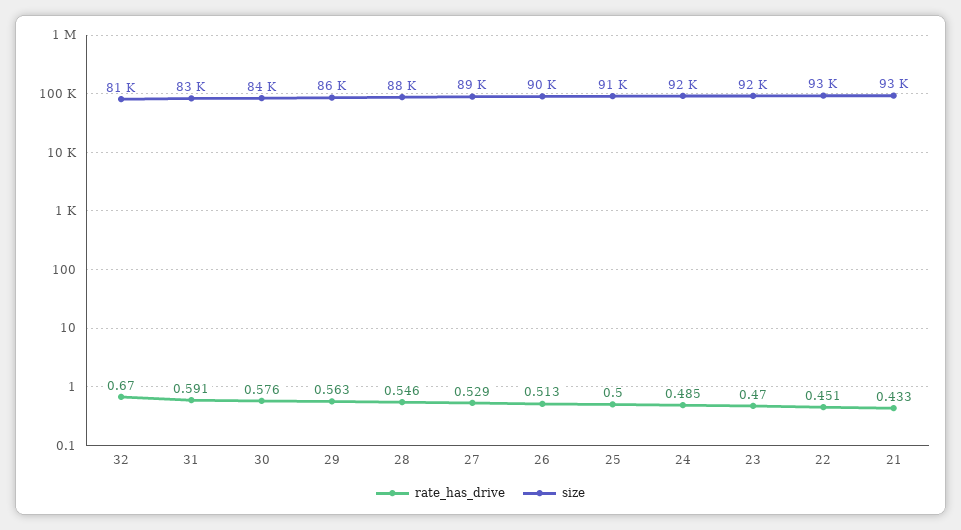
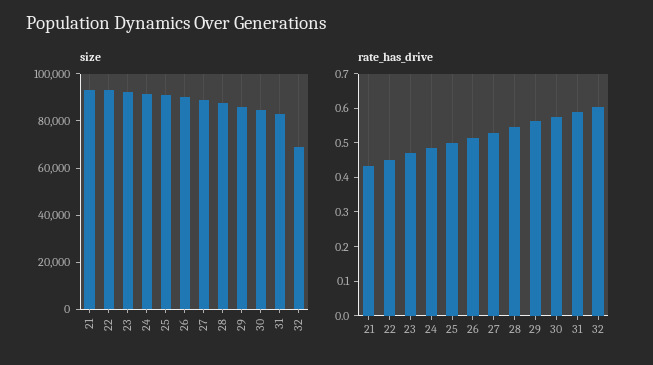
rate_has_drive, 32: 0.67 -> 0.6
size, 32: 81000 -> 70000

